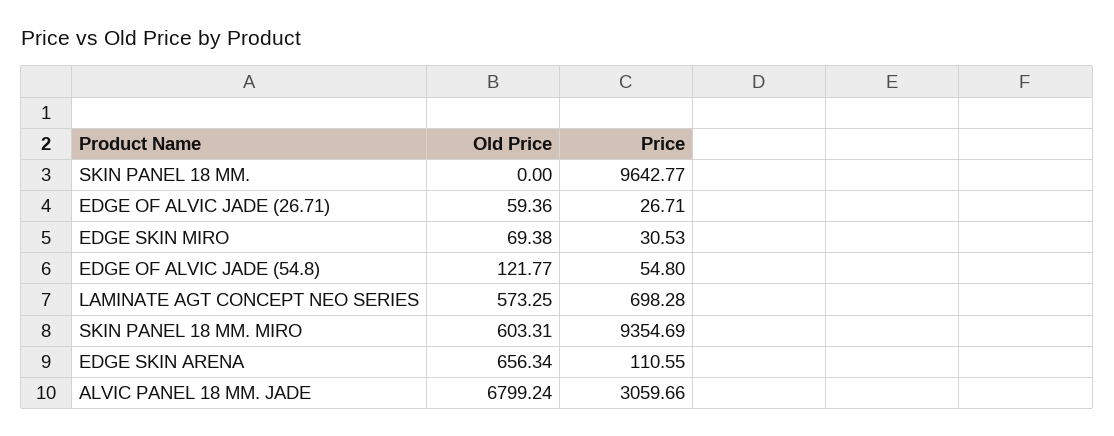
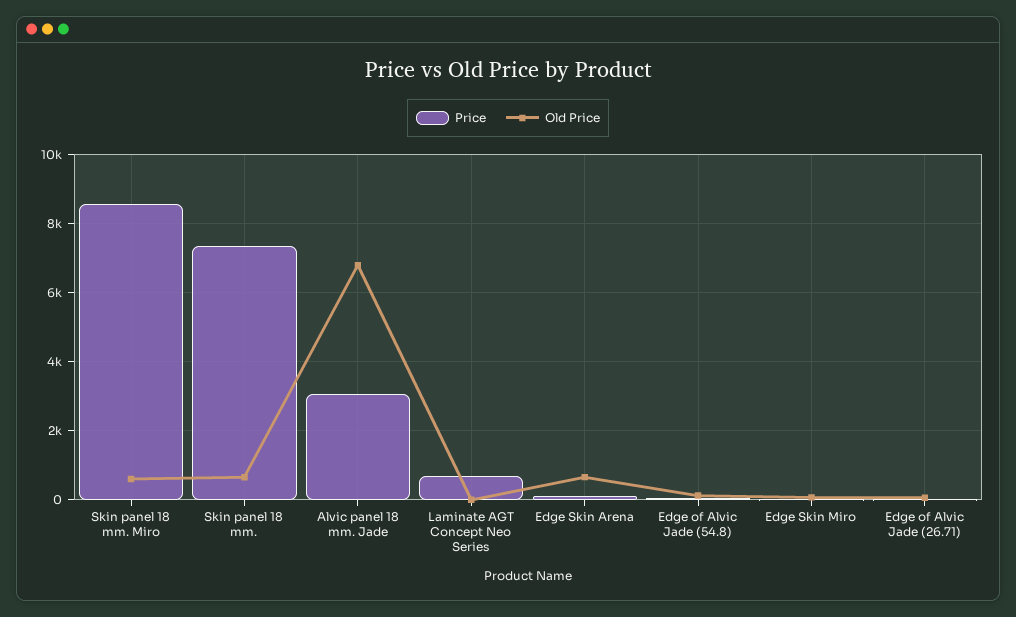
Old Price, SKIN PANEL 18 MM.: 0 -> 600
Price, SKIN PANEL 18 MM.: 9642.77 -> 7400
Old Price, LAMINATE AGT CONCEPT NEO SERIES: 573.25 -> 0
Price, SKIN PANEL 18 MM. MIRO: 9354.69 -> 8600

